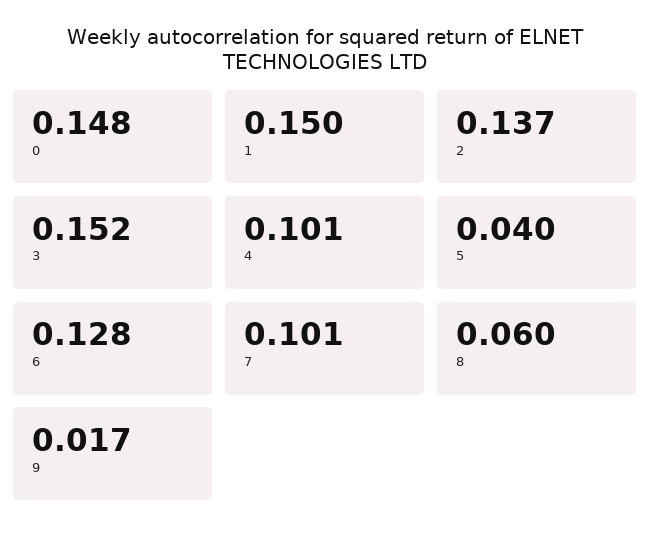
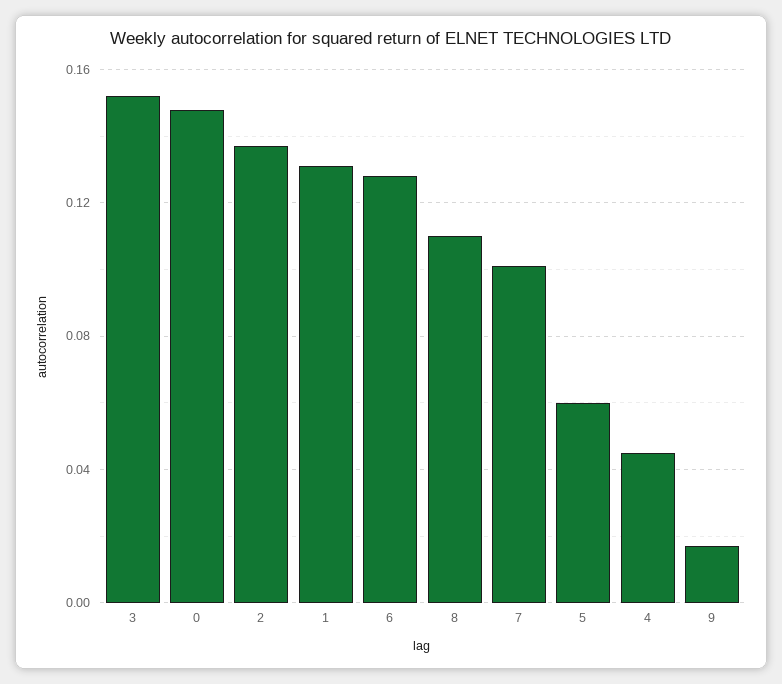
1: 0.15 -> 0.13
4: 0.101 -> 0.045
5: 0.04 -> 0.06
8: 0.06 -> 0.11

